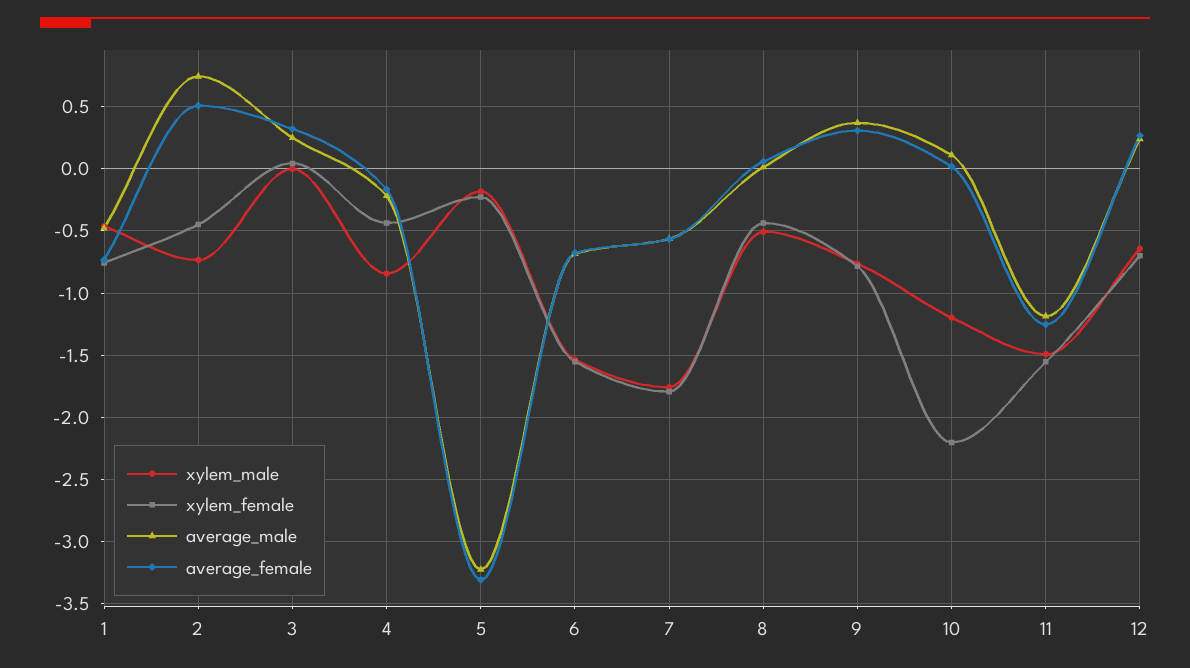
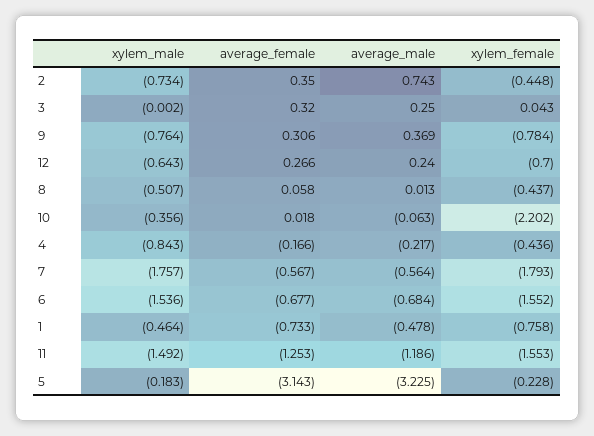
average_female, 2: 0.5 -> 0.35
average_female, 5: -3.3 -> -3.143
xylem_male, 10: -1.2 -> -0.356
average_male, 10: 0.1 -> -0.063

